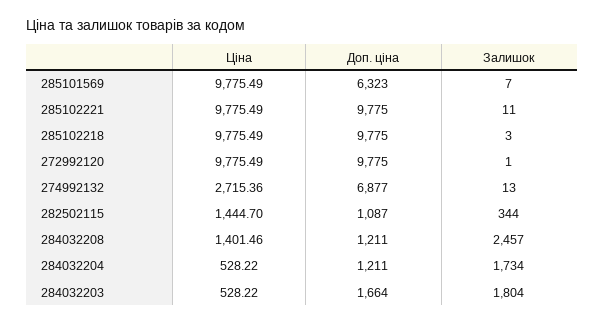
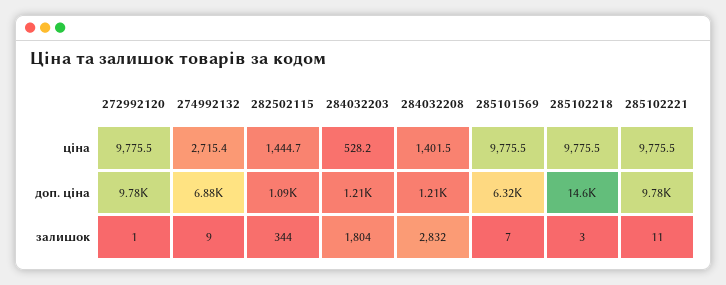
Доп. ціна, 285102218: 9775 -> 14600
Залишок, 274992132: 13 -> 9
Залишок, 284032208: 2457 -> 2832
Ціна, 284032204: 528.22 -> none
Доп. ціна, 284032204: 1211 -> none
Залишок, 284032204: 1734 -> none
Доп. ціна, 284032203: 1664 -> 1210

